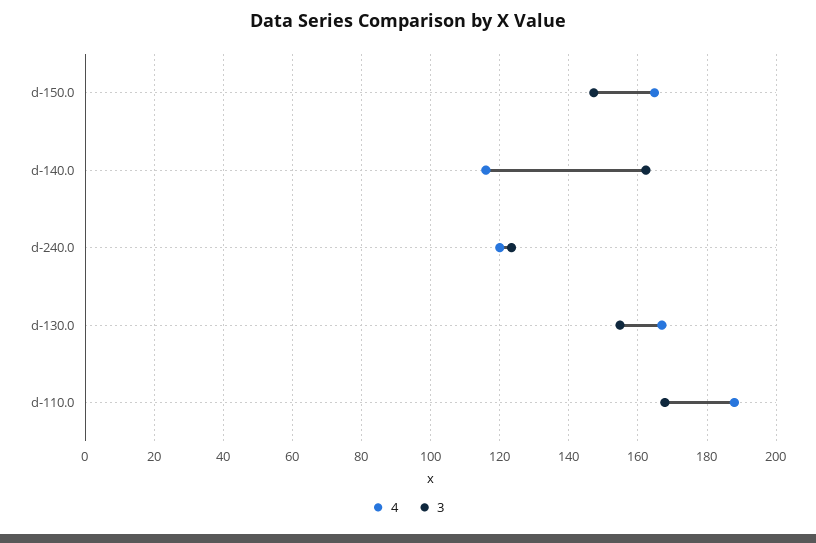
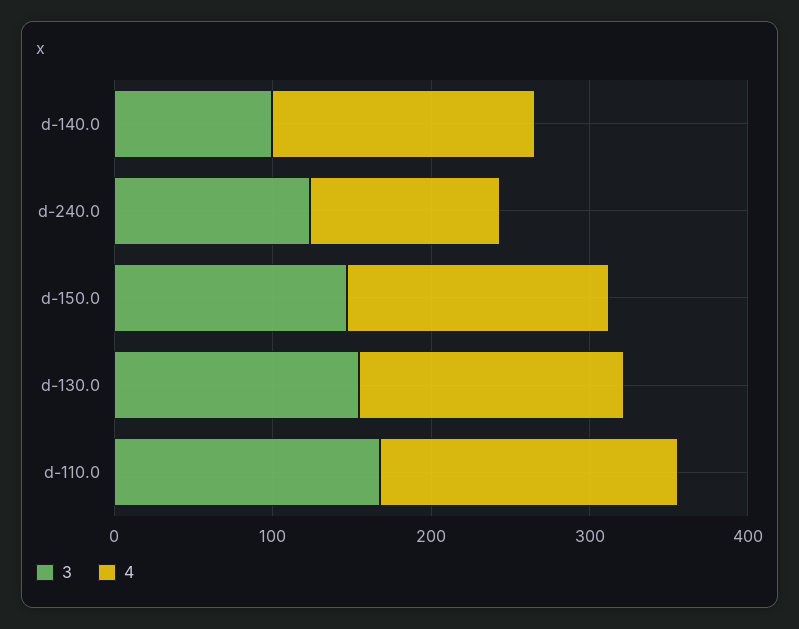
4, d-140.0: 116 -> 160
3, d-140.0: 162 -> 100

